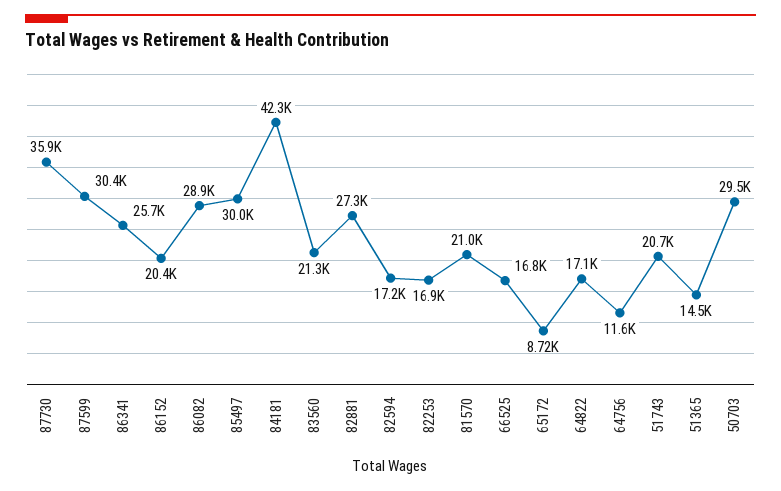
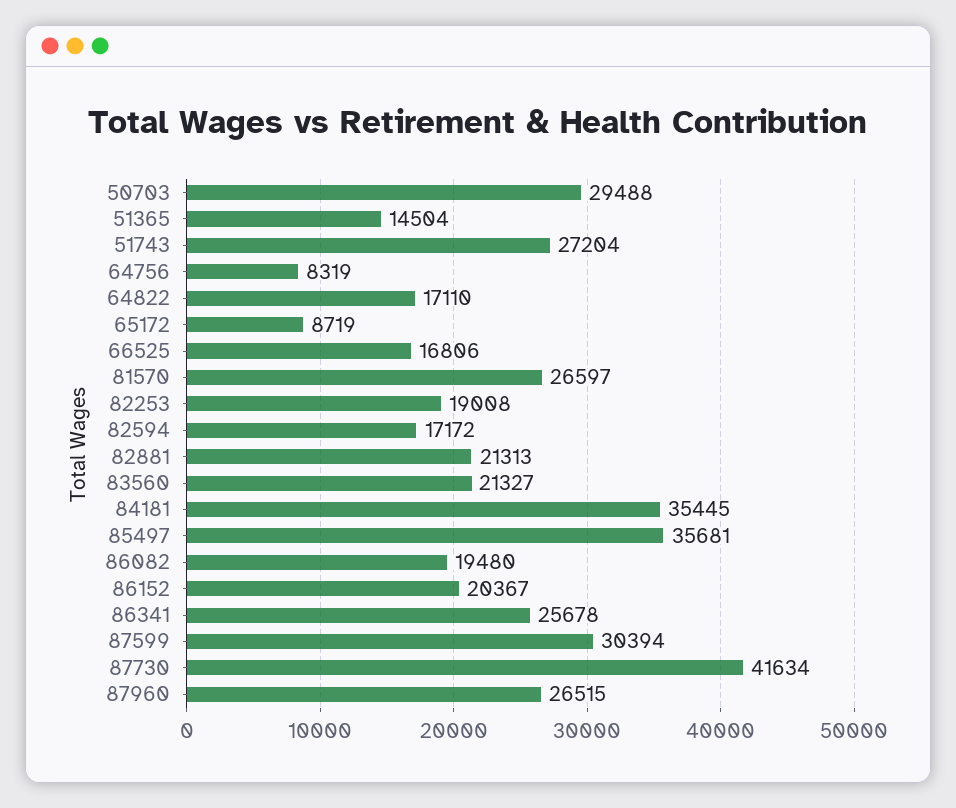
87730: 35900 -> 41634
86082: 28900 -> 19480
85497: 30000 -> 35681
84181: 42300 -> 35445
82881: 27300 -> 21313
82253: 16900 -> 19008
81570: 21000 -> 26597
64756: 11600 -> 8319
51743: 20700 -> 27204
87960: none -> 26515

